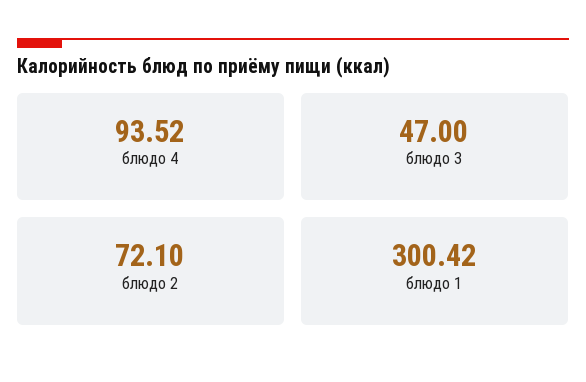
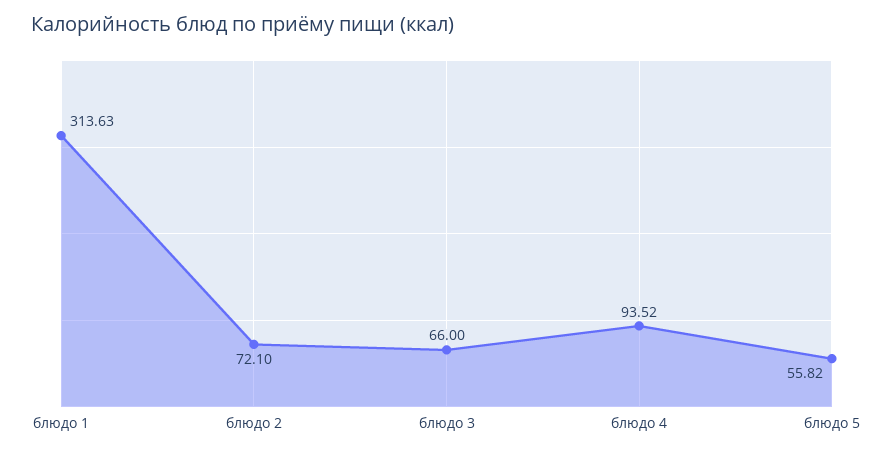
блюдо 3: 47 -> 66
блюдо 1: 300.42 -> 313.63
блюдо 5: none -> 55.82

